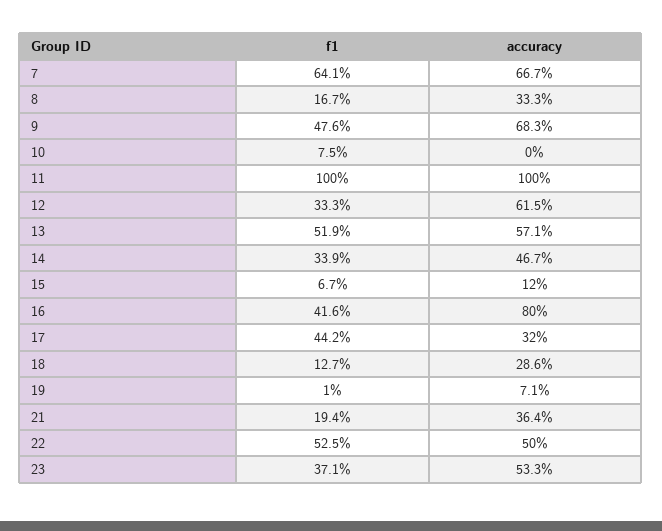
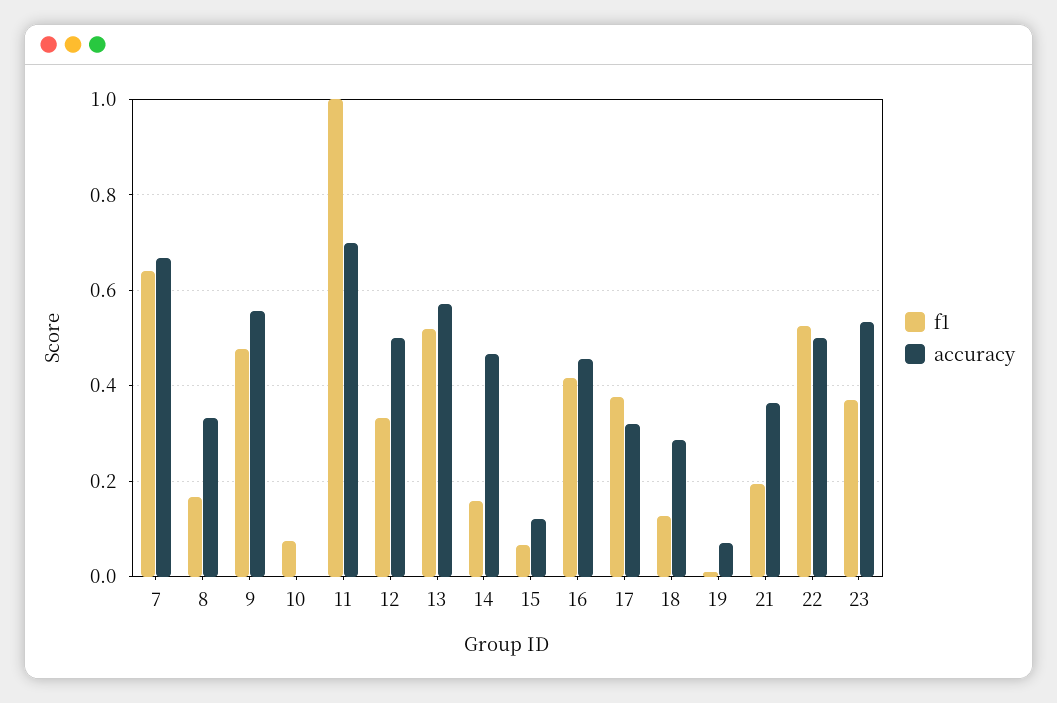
accuracy, 9: 0.683 -> 0.56
accuracy, 11: 1 -> 0.7
accuracy, 12: 0.615 -> 0.5
f1, 14: 0.339 -> 0.16
accuracy, 16: 0.8 -> 0.46
f1, 17: 0.442 -> 0.38

